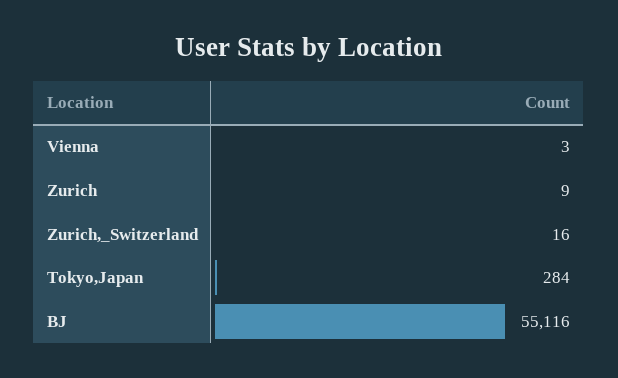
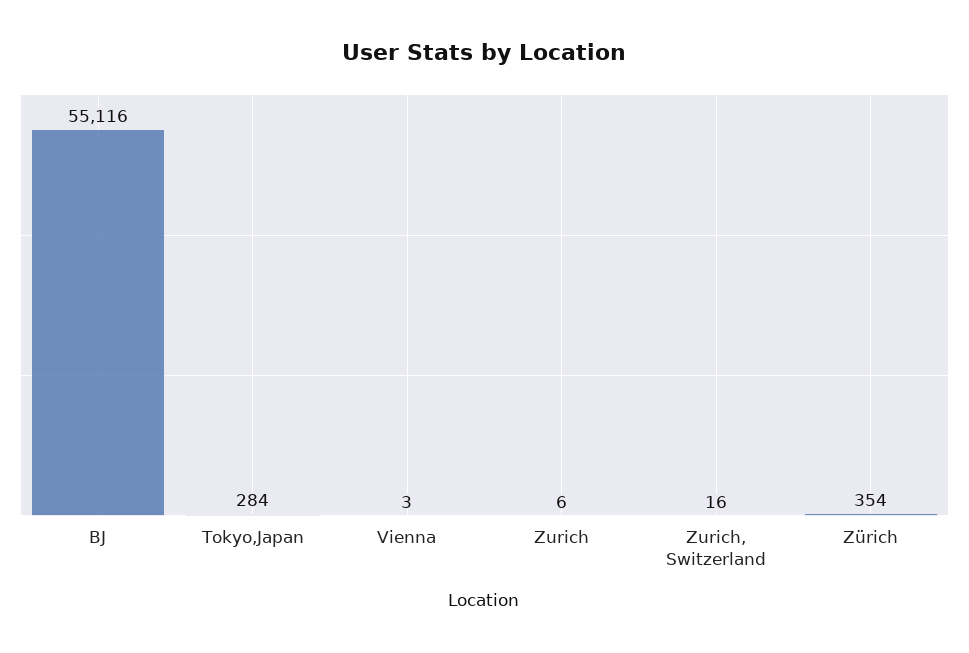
Zurich: 9 -> 6
Zürich: none -> 354

